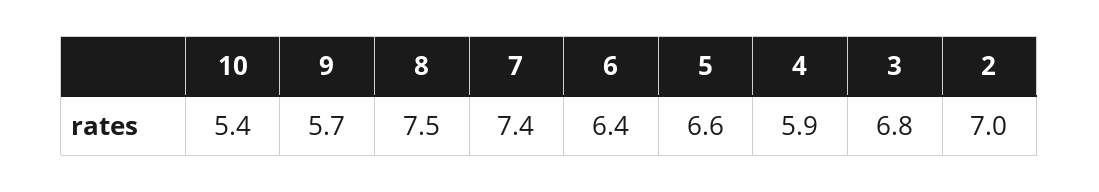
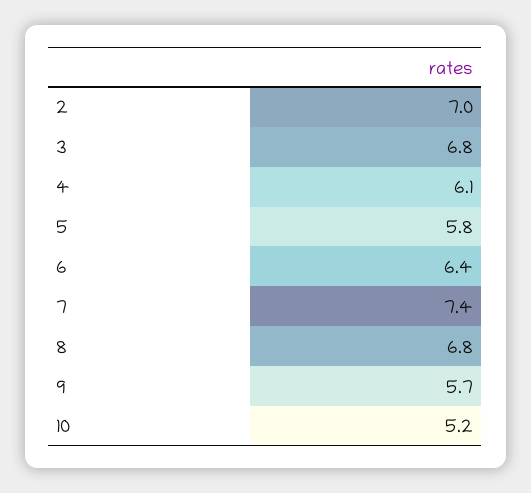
10: 5.4 -> 5.2
8: 7.5 -> 6.8
5: 6.6 -> 5.8
4: 5.9 -> 6.1

